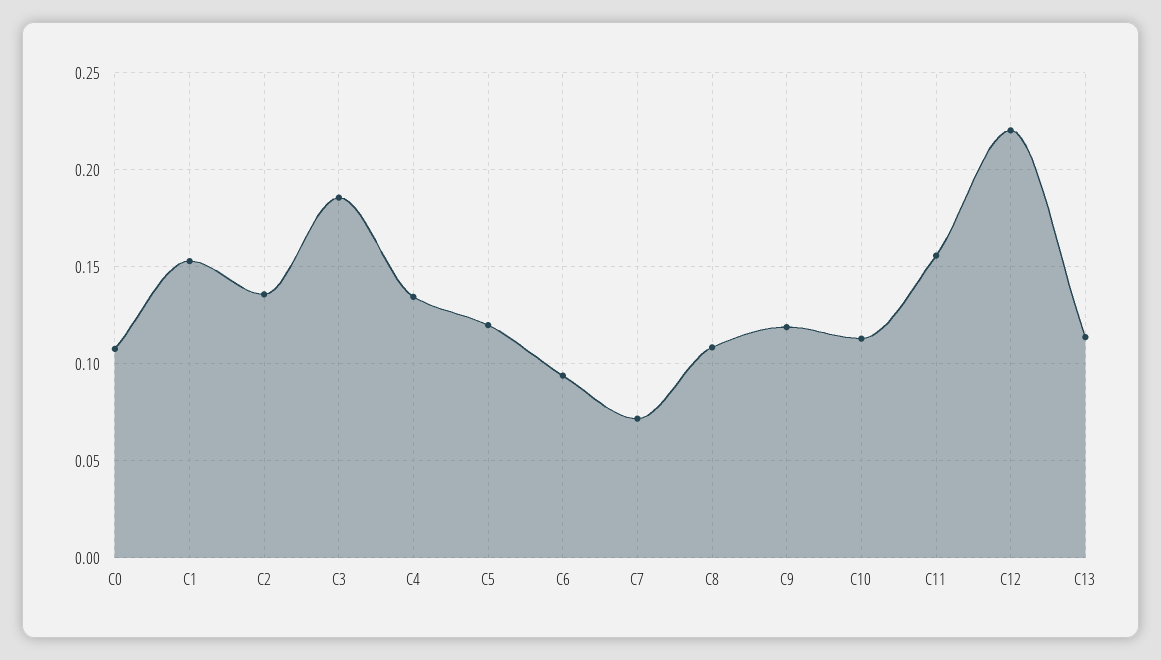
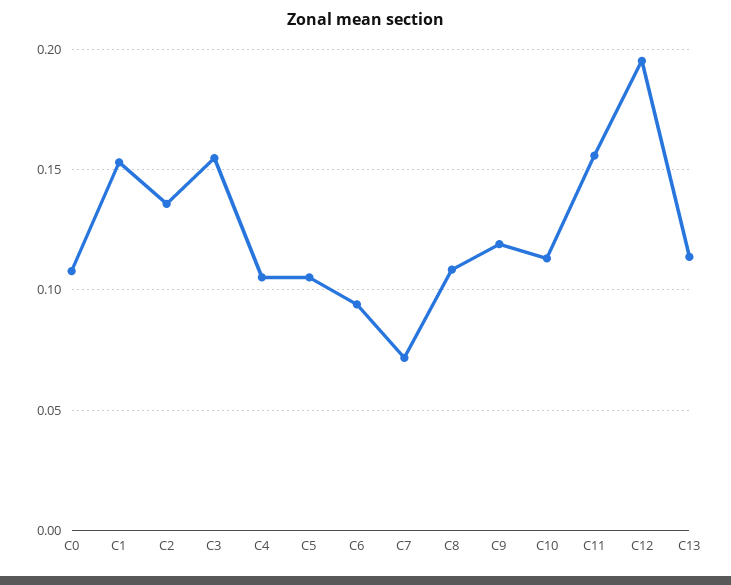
C3: 0.185 -> 0.155
C4: 0.135 -> 0.105
C5: 0.12 -> 0.105
C12: 0.22 -> 0.195

